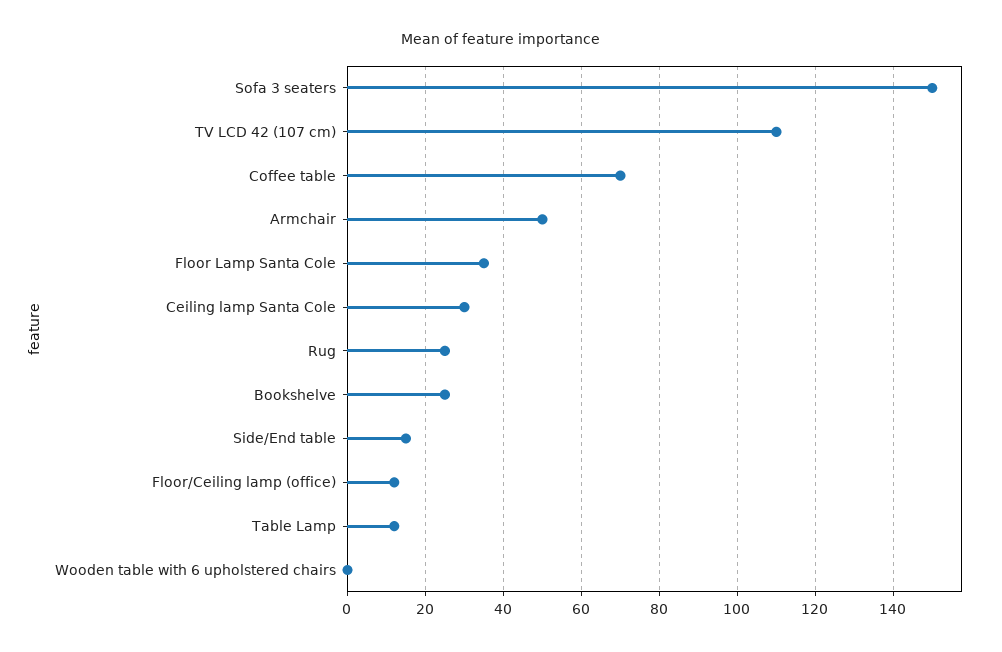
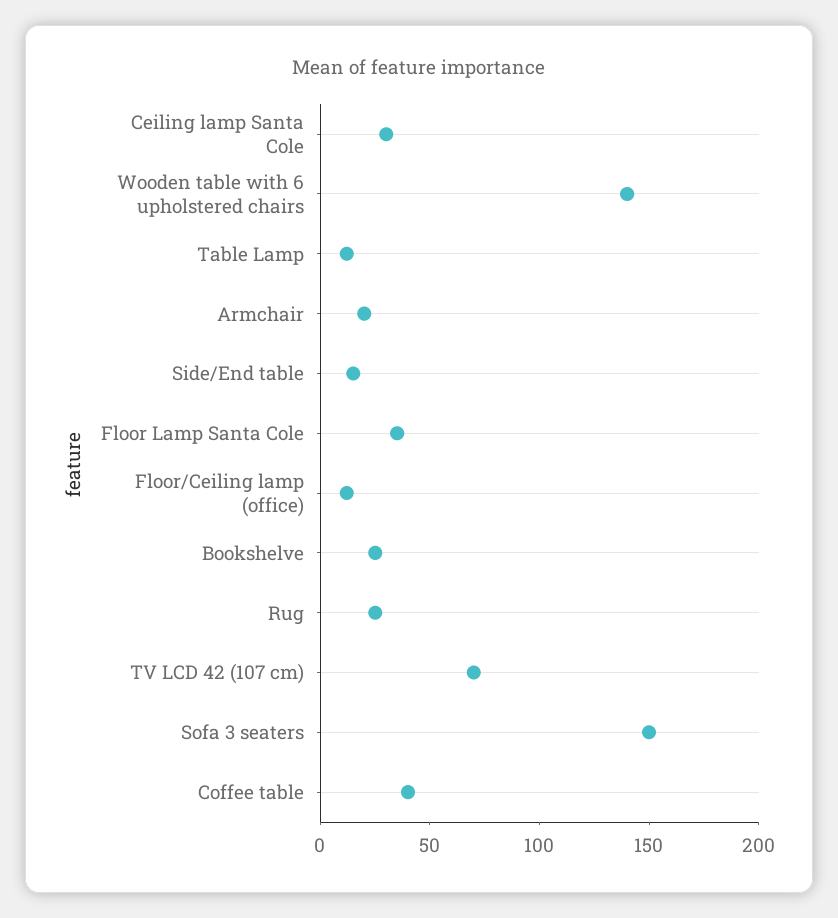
TV LCD 42 (107 cm): 110 -> 70
Coffee table: 70 -> 40
Armchair: 50 -> 20
Wooden table with 6 upholstered chairs: 0 -> 140

